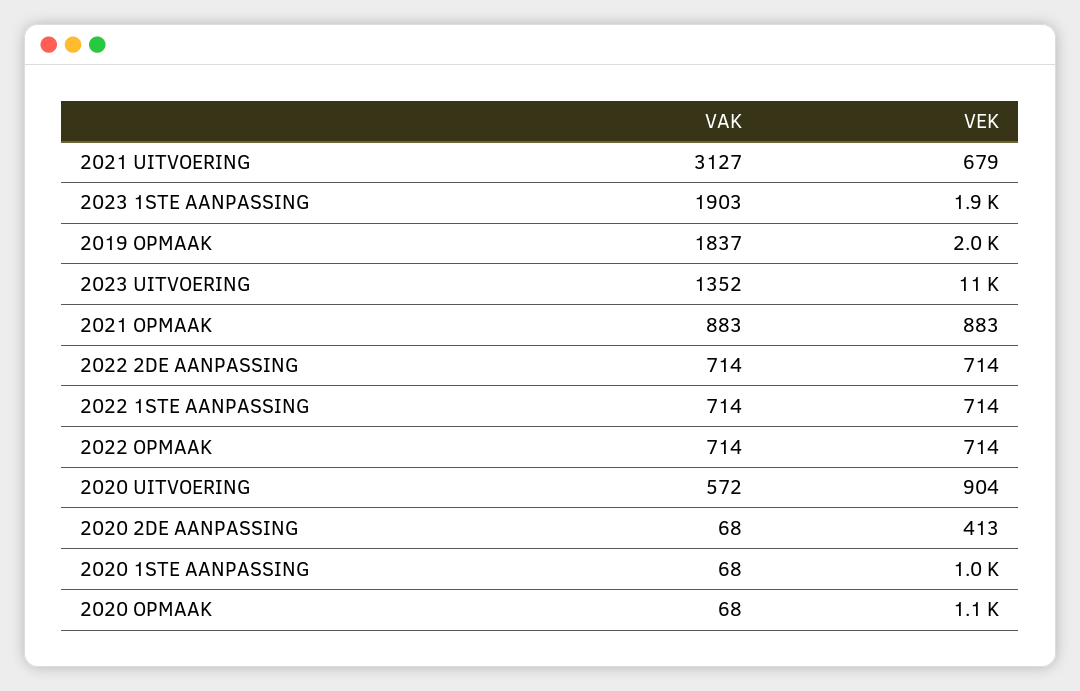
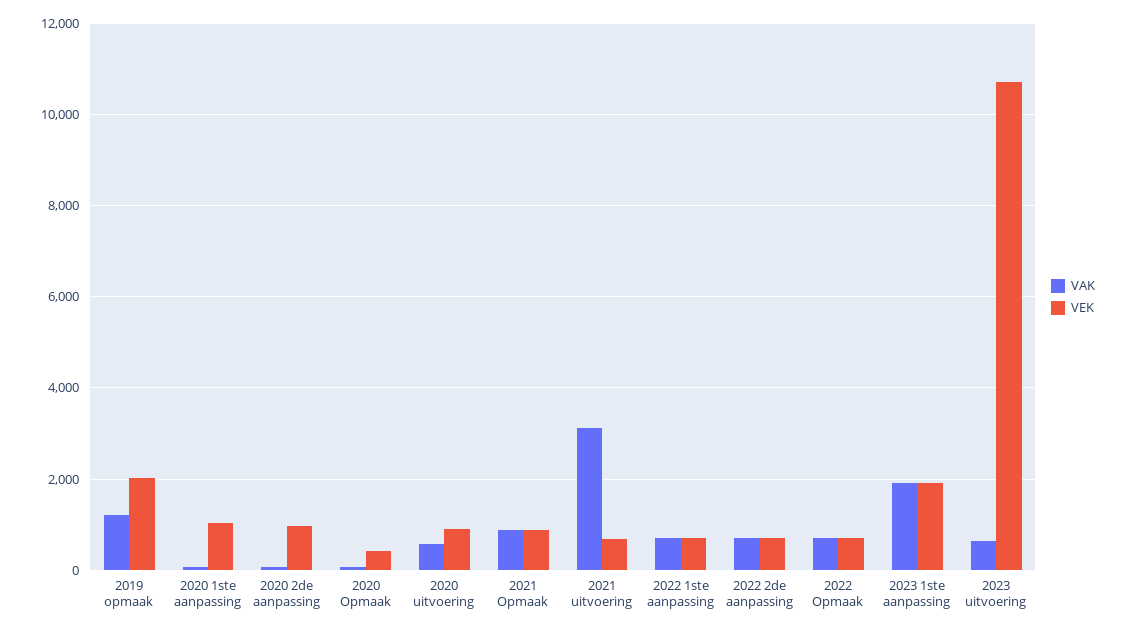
VAK, 2019 OPMAAK: 1837 -> 1200
VAK, 2023 UITVOERING: 1352 -> 600
VEK, 2020 2DE AANPASSING: 413 -> 1000
VEK, 2020 OPMAAK: 1100 -> 400

